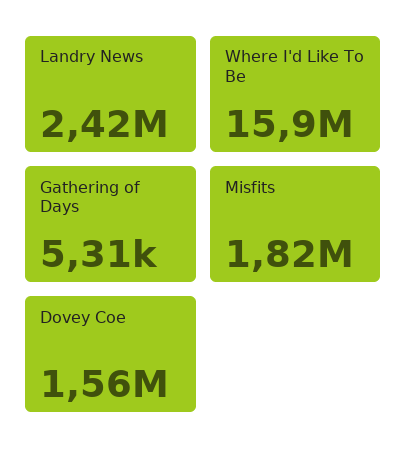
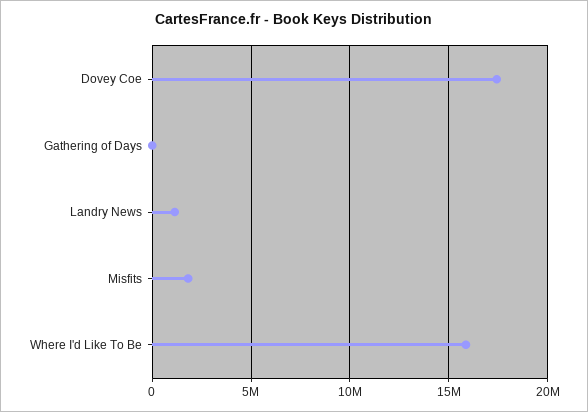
Landry News: 2420000 -> 1000000
Dovey Coe: 1560000 -> 17500000

